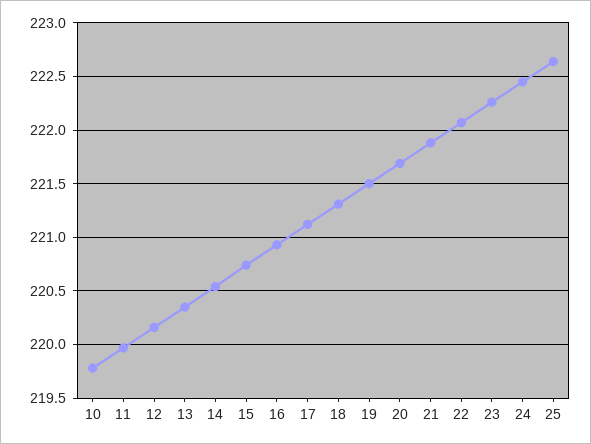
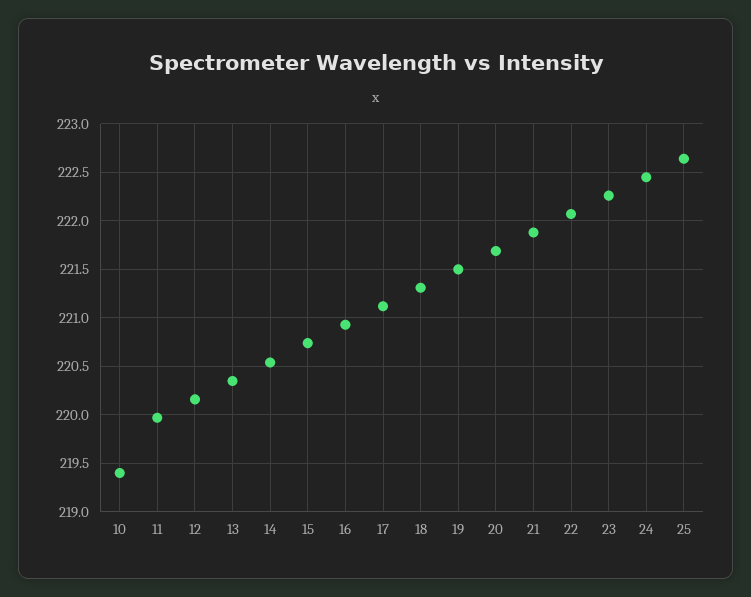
10: 219.8 -> 219.4

